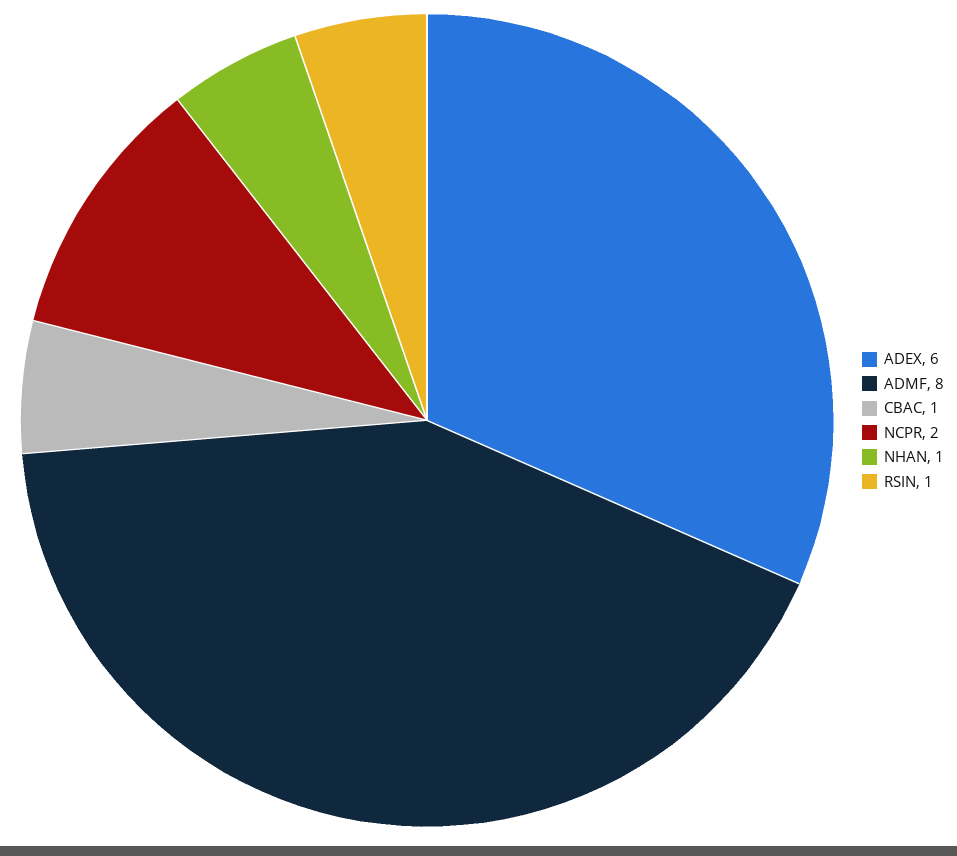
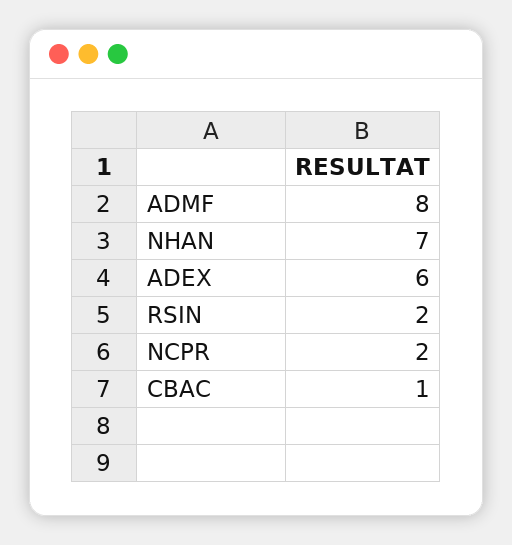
NHAN: 1 -> 7
RSIN: 1 -> 2

